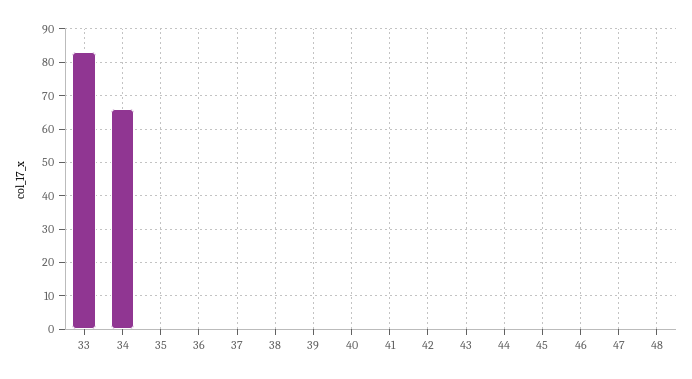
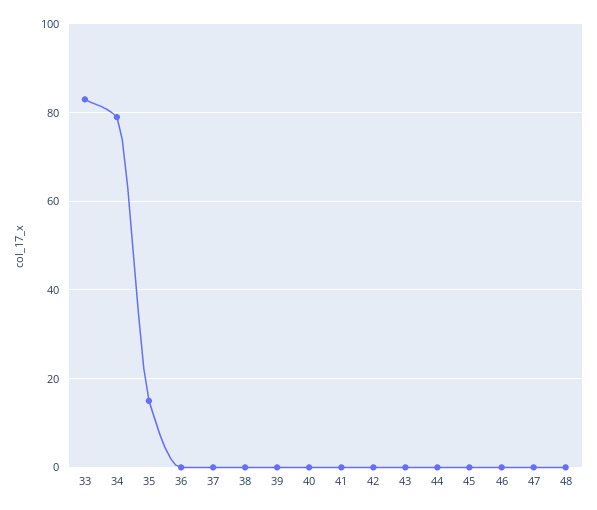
34: 65 -> 80
35: 0 -> 15

